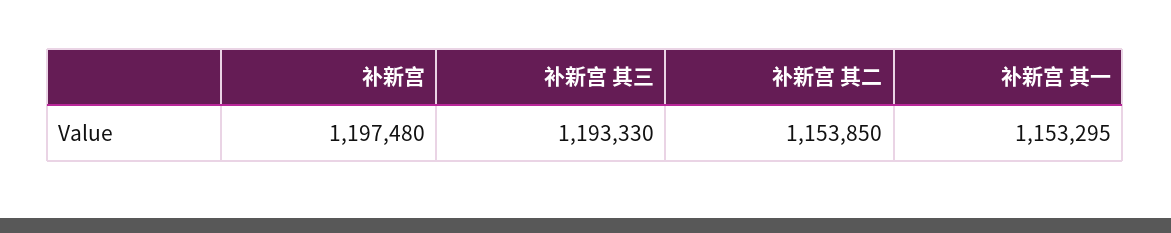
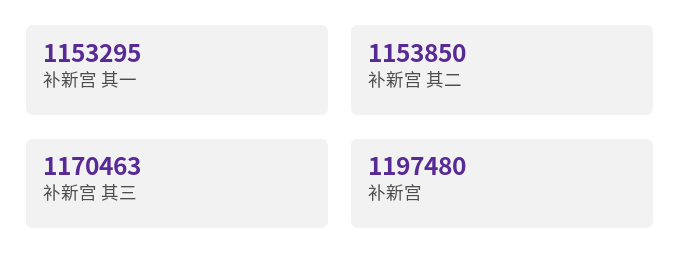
补新宫 其三: 1193330 -> 1170463

